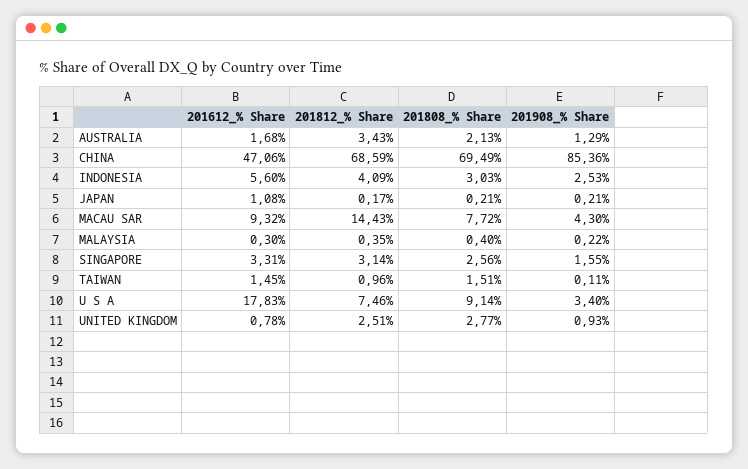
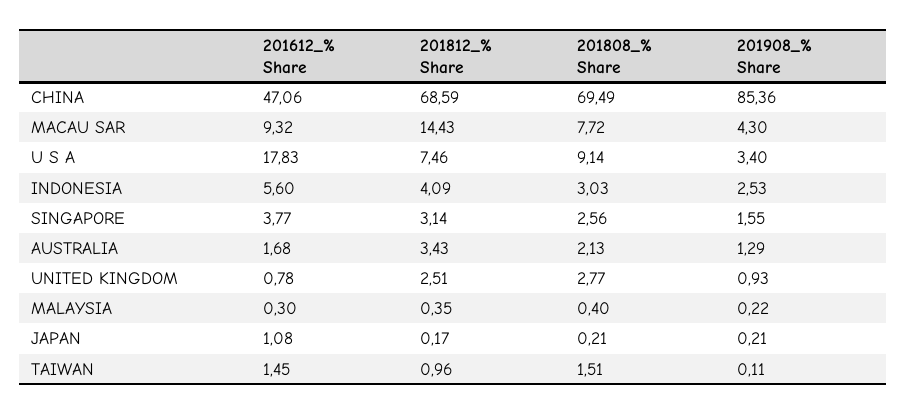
201612_% Share, SINGAPORE: 3.31 -> 3.77

